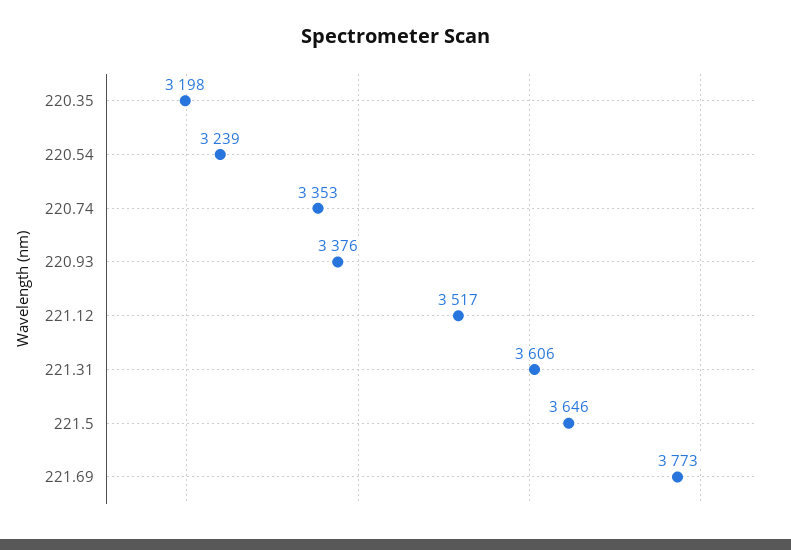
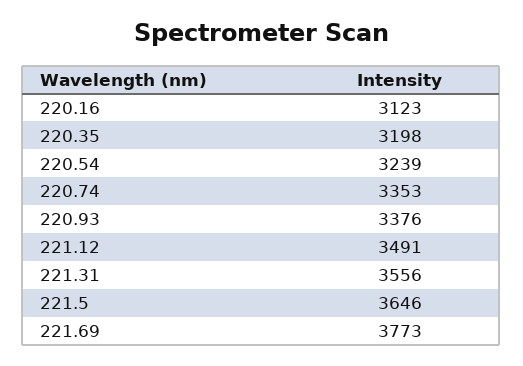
221.12: 3517 -> 3491
221.31: 3606 -> 3556
220.16: none -> 3123

